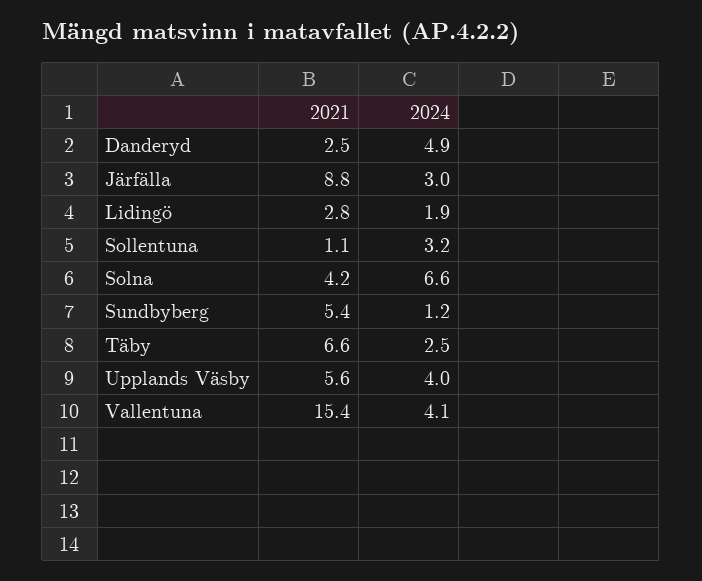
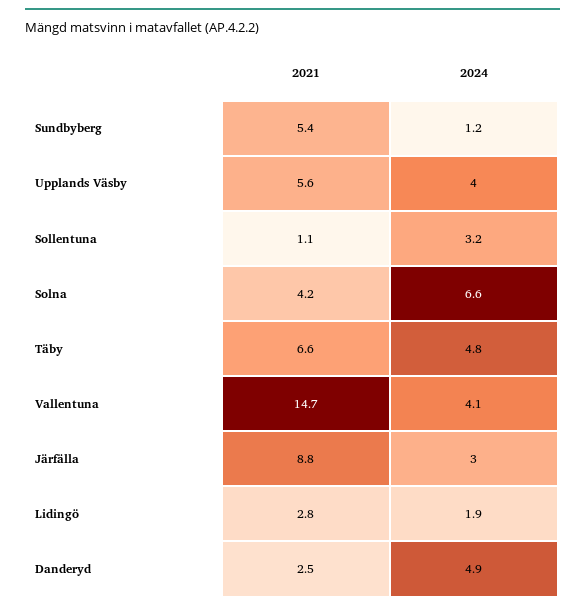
2024, Täby: 2.5 -> 4.8
2021, Vallentuna: 15.4 -> 14.7

